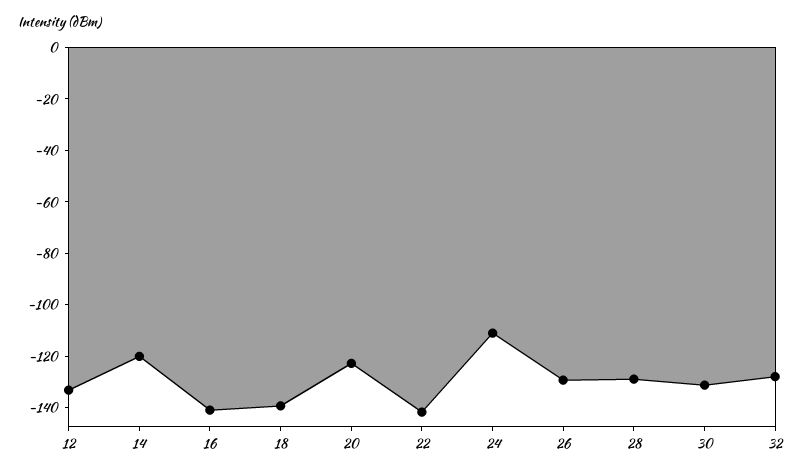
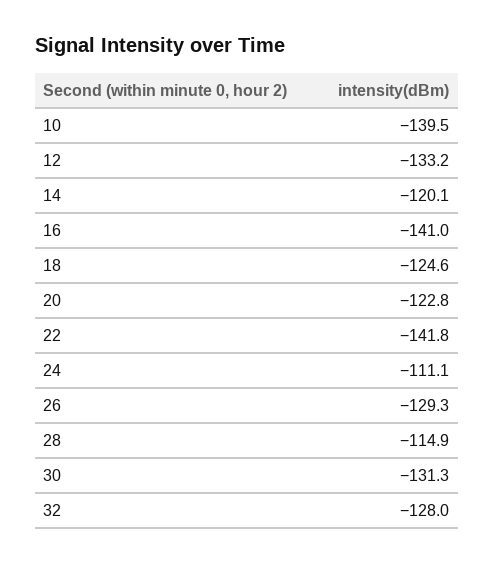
18: -140 -> -124.6
28: -130 -> -114.9
10: none -> -139.5

